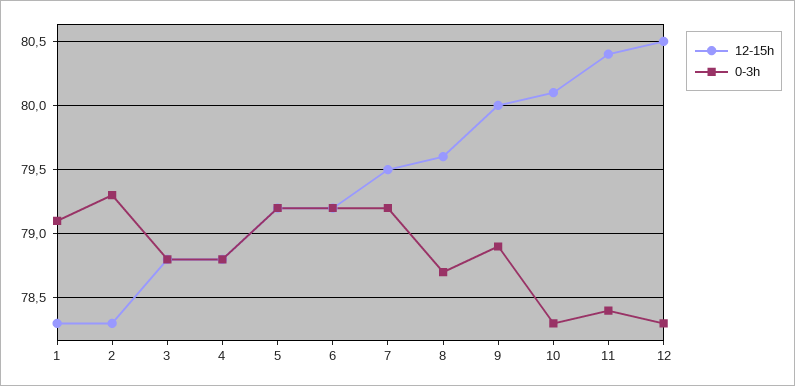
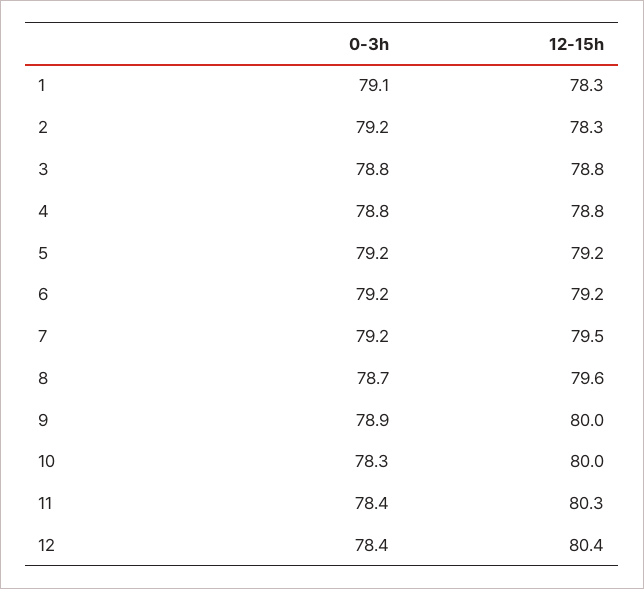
0-3h, 2: 79.3 -> 79.2
12-15h, 10: 80.1 -> 80
12-15h, 11: 80.4 -> 80.3
12-15h, 12: 80.5 -> 80.4
0-3h, 12: 78.3 -> 78.4

